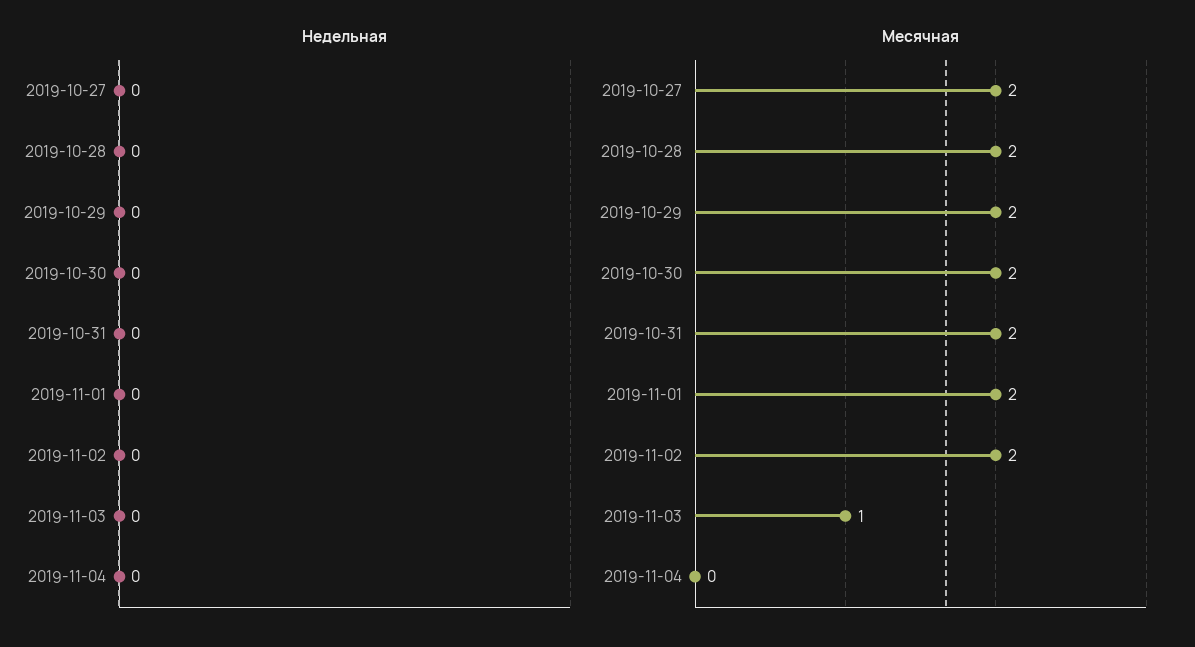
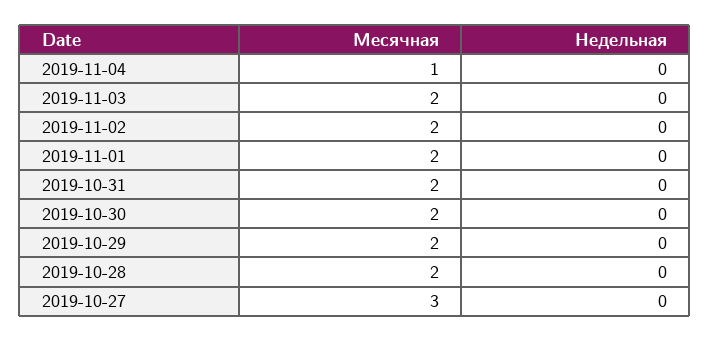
Месячная, 2019-10-27: 2 -> 3
Месячная, 2019-11-03: 1 -> 2
Месячная, 2019-11-04: 0 -> 1

